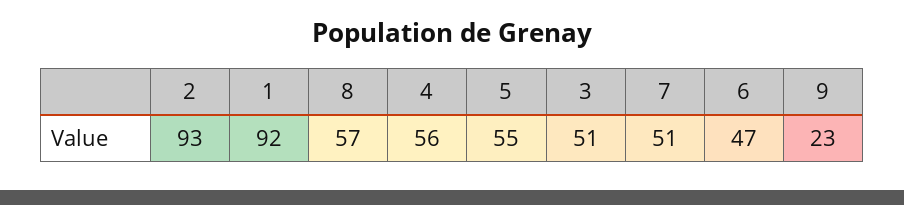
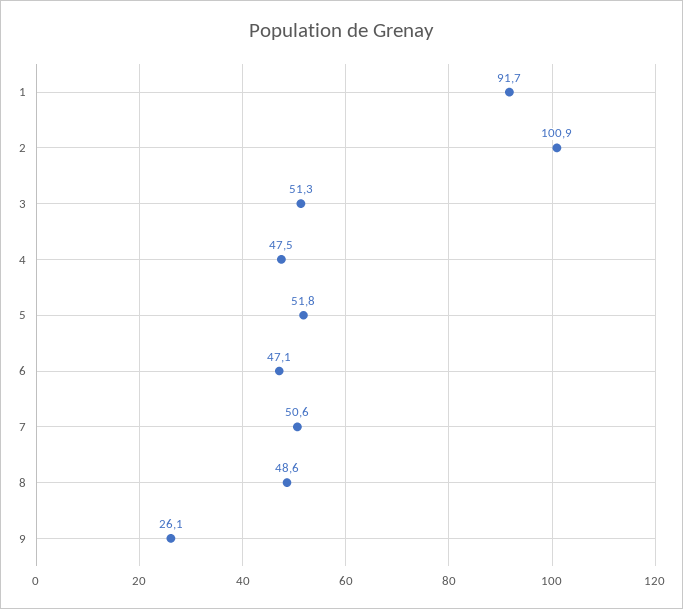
2: 93 -> 100.9
8: 57 -> 48.6
4: 56 -> 47.5
5: 55 -> 51.8
9: 23 -> 26.1

